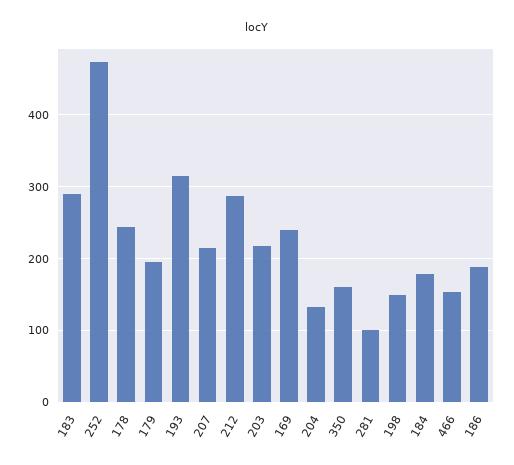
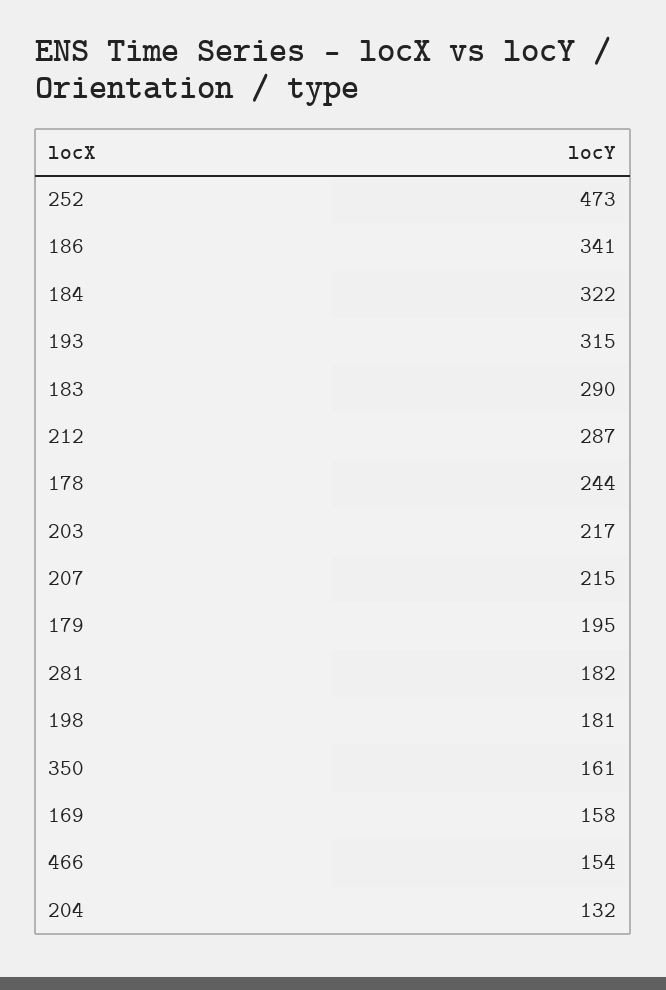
169: 240 -> 158
281: 100 -> 182
198: 150 -> 181
184: 180 -> 322
186: 190 -> 341

